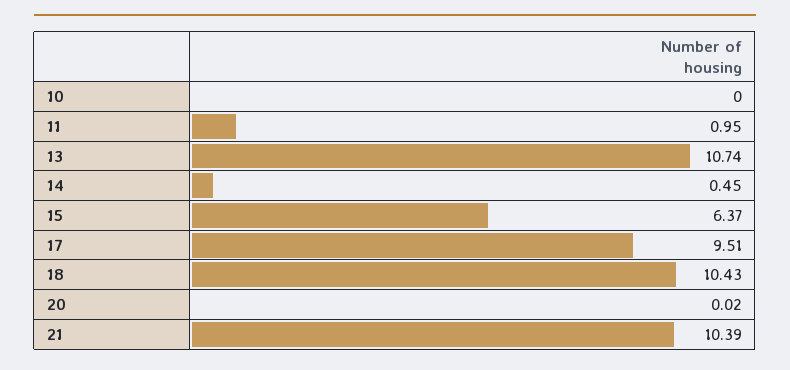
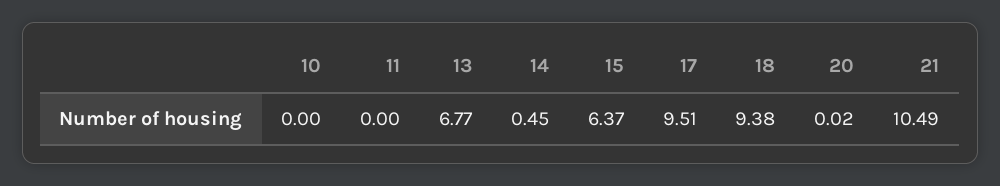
11: 0.95 -> 0
13: 10.74 -> 6.77
18: 10.43 -> 9.38
21: 10.39 -> 10.49

